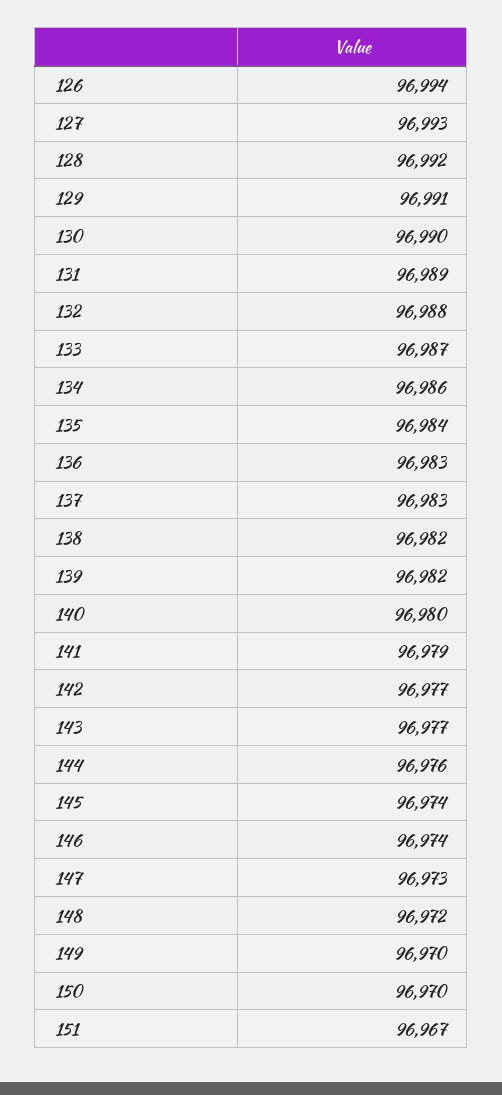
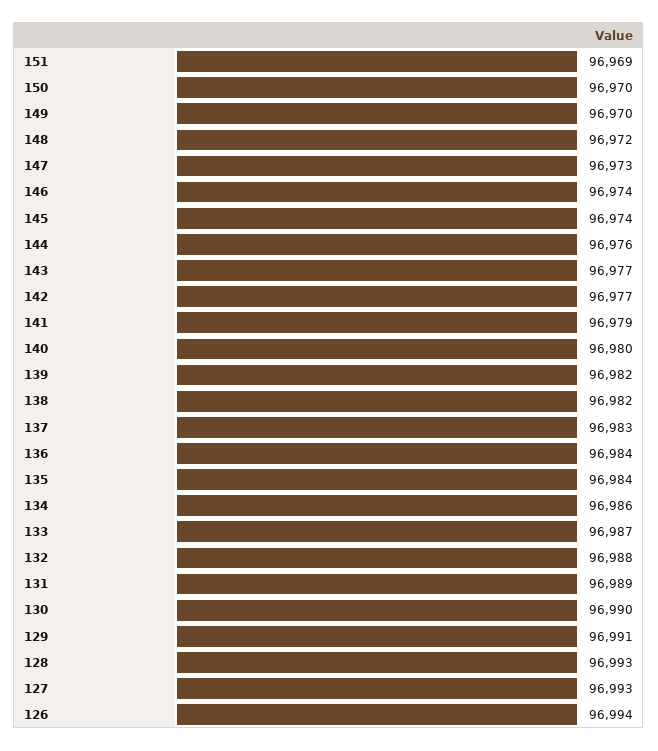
128: 96992 -> 96993
136: 96983 -> 96984
151: 96967 -> 96969

